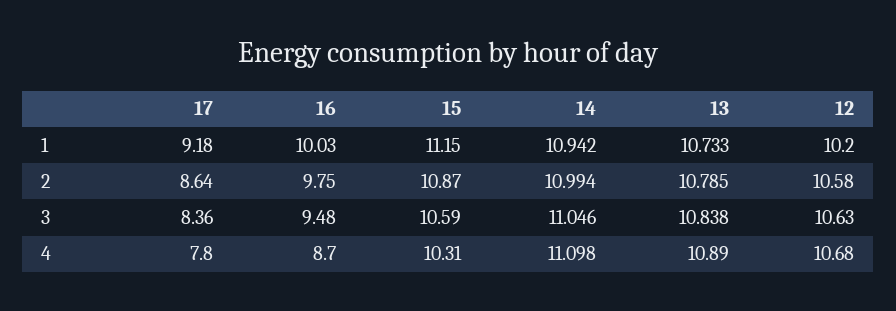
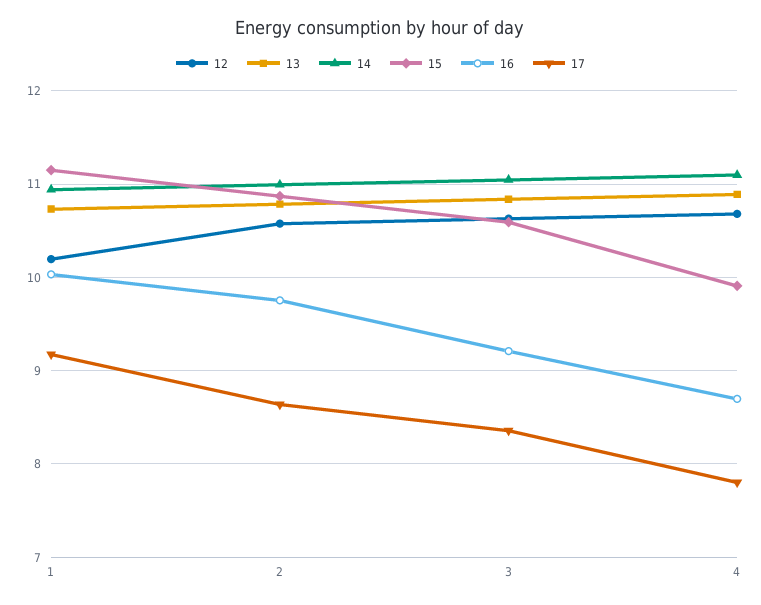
16, 3: 9.48 -> 9.2
15, 4: 10.31 -> 9.9

